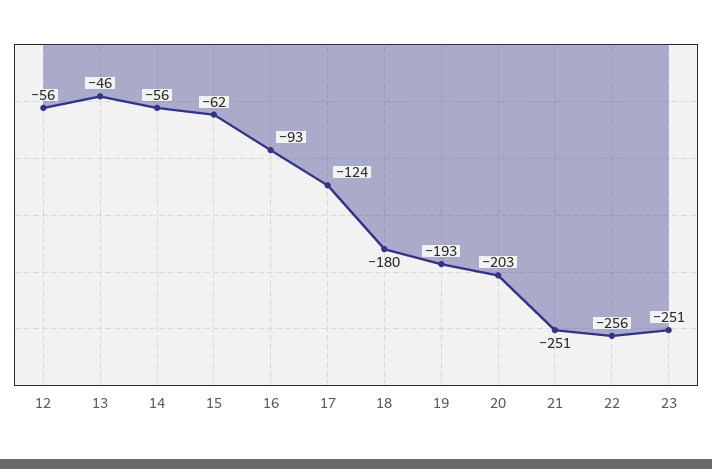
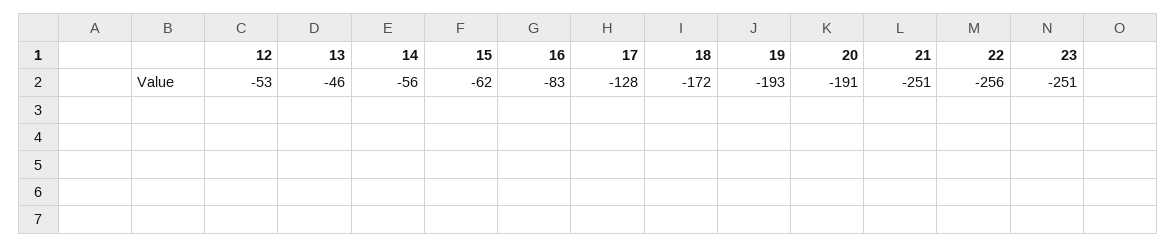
12: -56 -> -53
16: -93 -> -83
17: -124 -> -128
18: -180 -> -172
20: -203 -> -191

